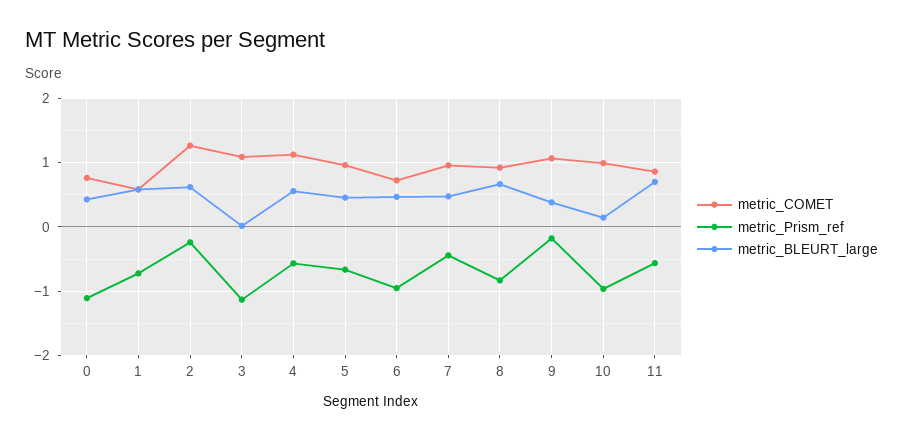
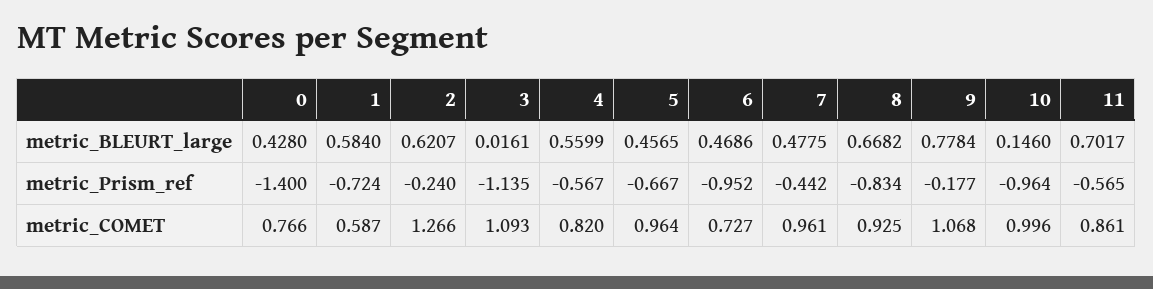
metric_Prism_ref, 0: -1.1 -> -1.4
metric_COMET, 4: 1.1 -> 0.82
metric_BLEURT_large, 9: 0.4 -> 0.7784

